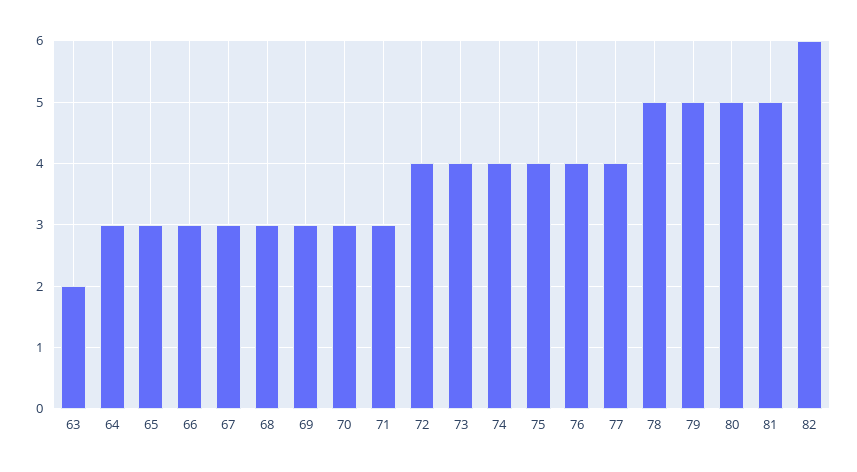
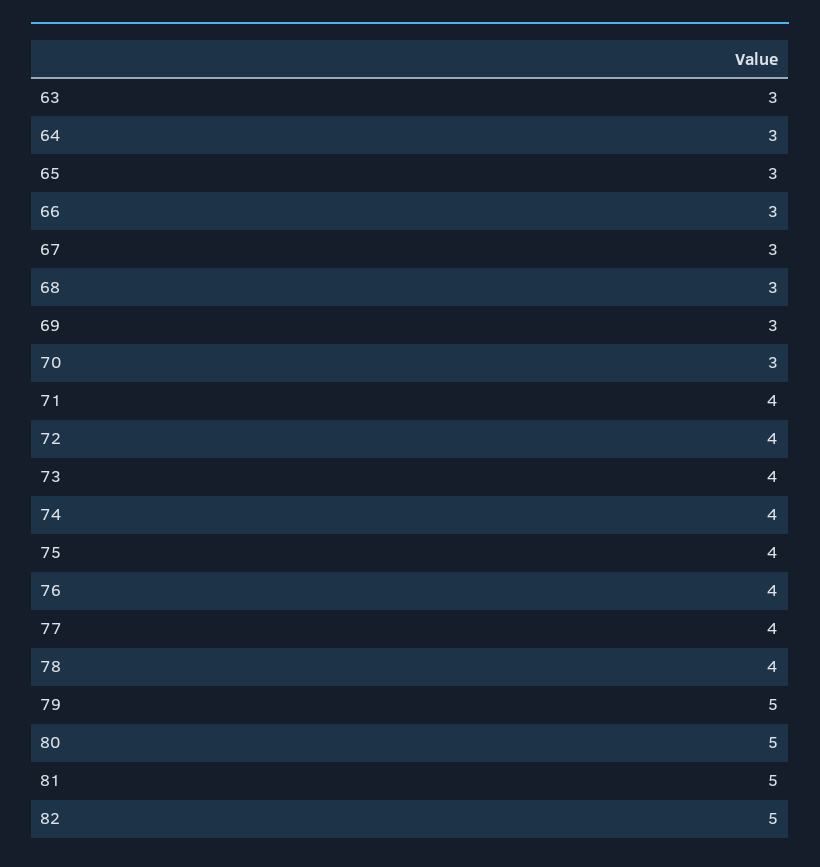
63: 2 -> 3
71: 3 -> 4
78: 5 -> 4
82: 6 -> 5

